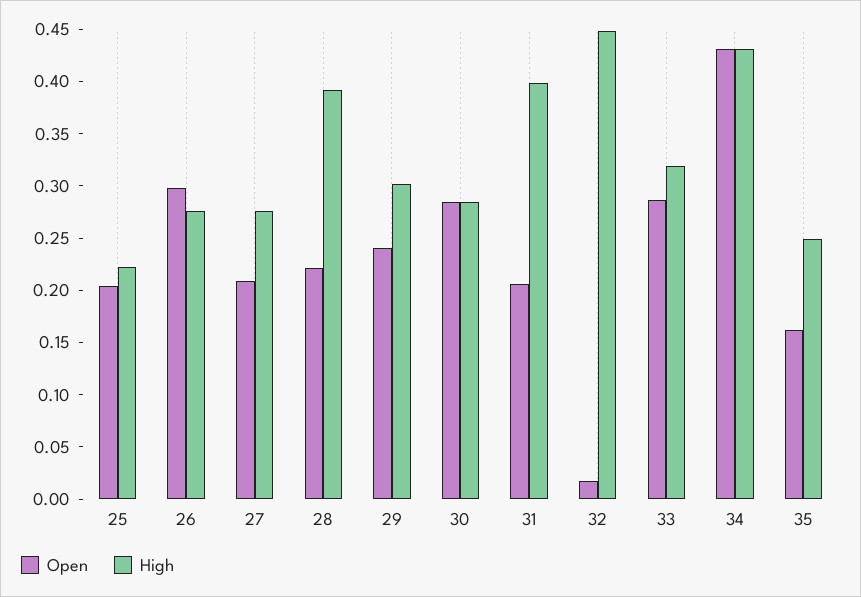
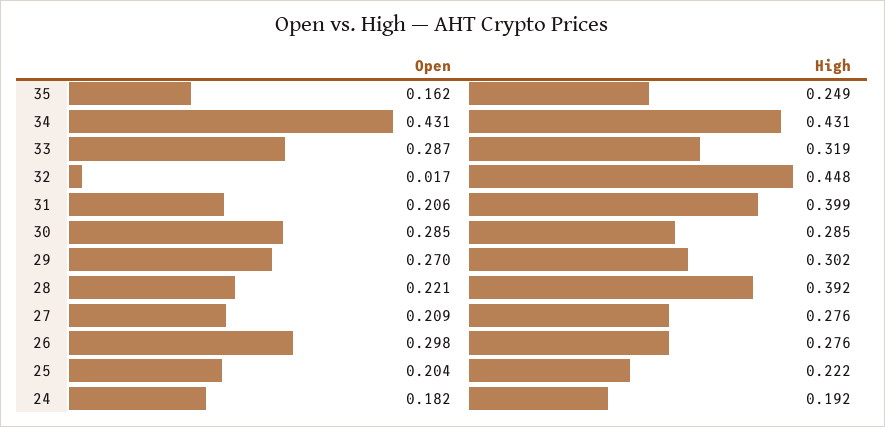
Open, 29: 0.24 -> 0.27
Open, 24: none -> 0.182
High, 24: none -> 0.192

